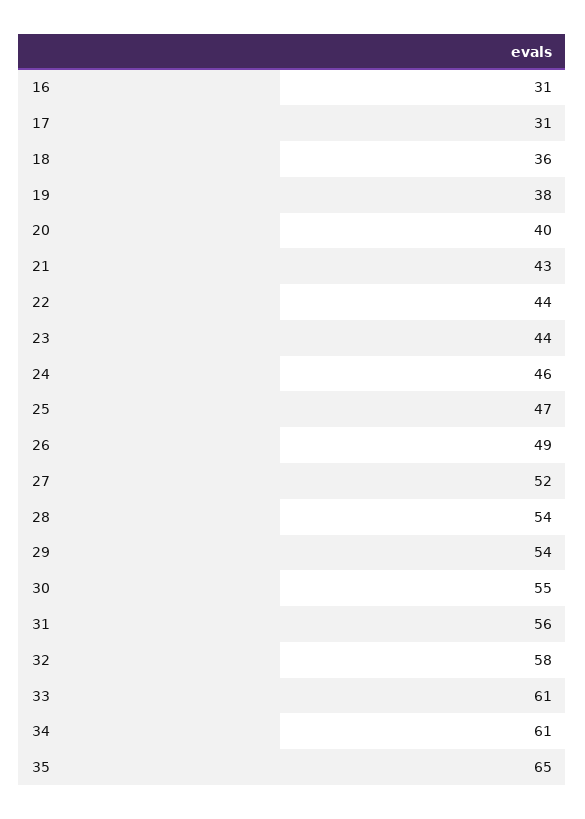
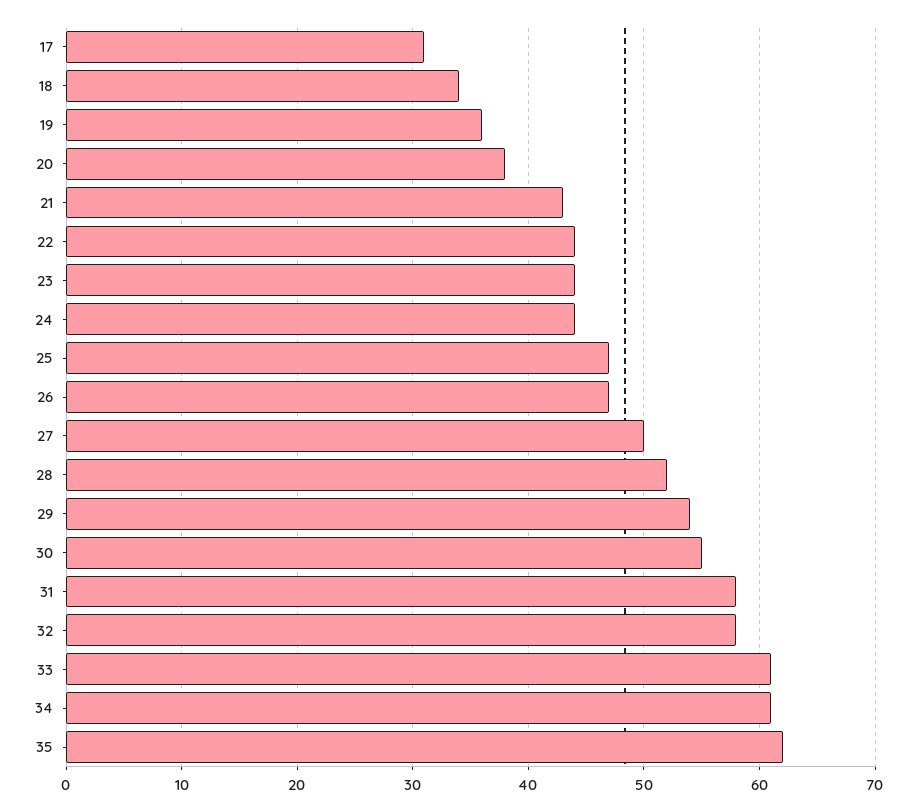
16: 31 -> none
18: 36 -> 34
19: 38 -> 36
20: 40 -> 38
24: 46 -> 44
26: 49 -> 47
27: 52 -> 50
28: 54 -> 52
31: 56 -> 58
35: 65 -> 62

